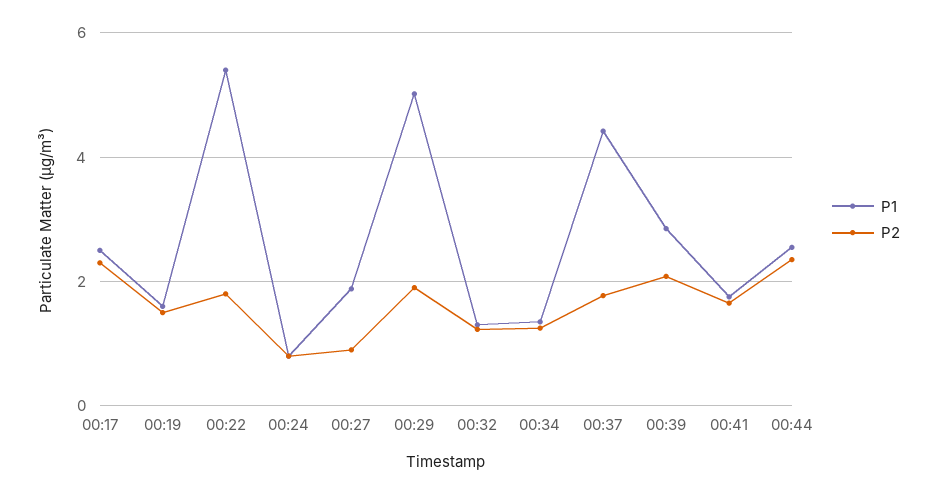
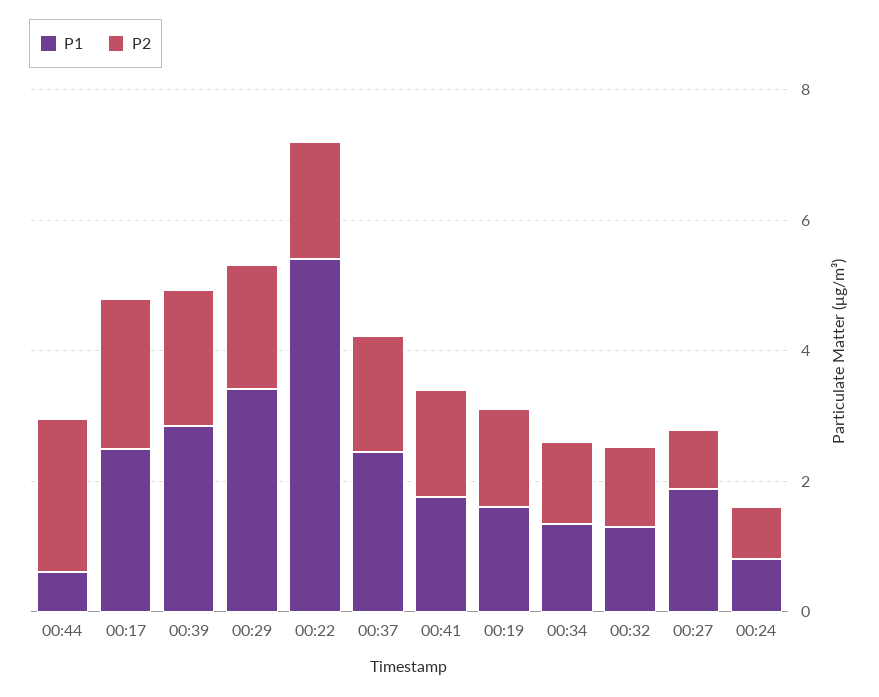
P1, 00:29: 5 -> 3.5
P1, 00:37: 4.4 -> 2.5
P1, 00:44: 2.6 -> 0.5

